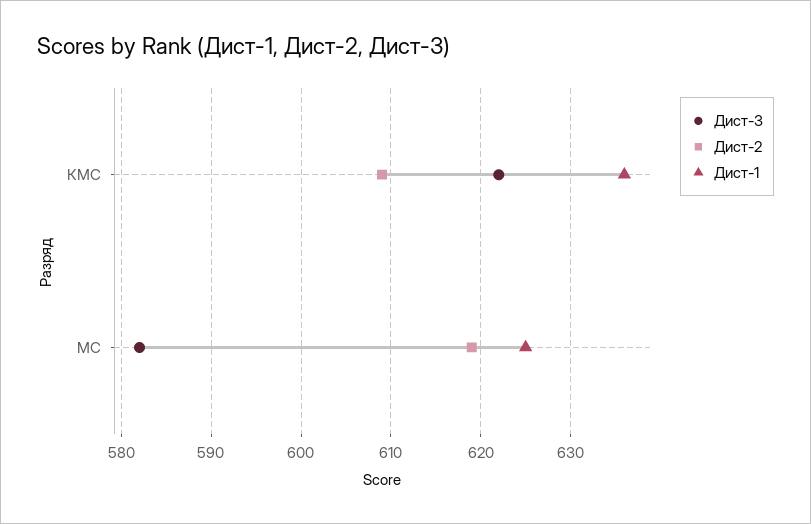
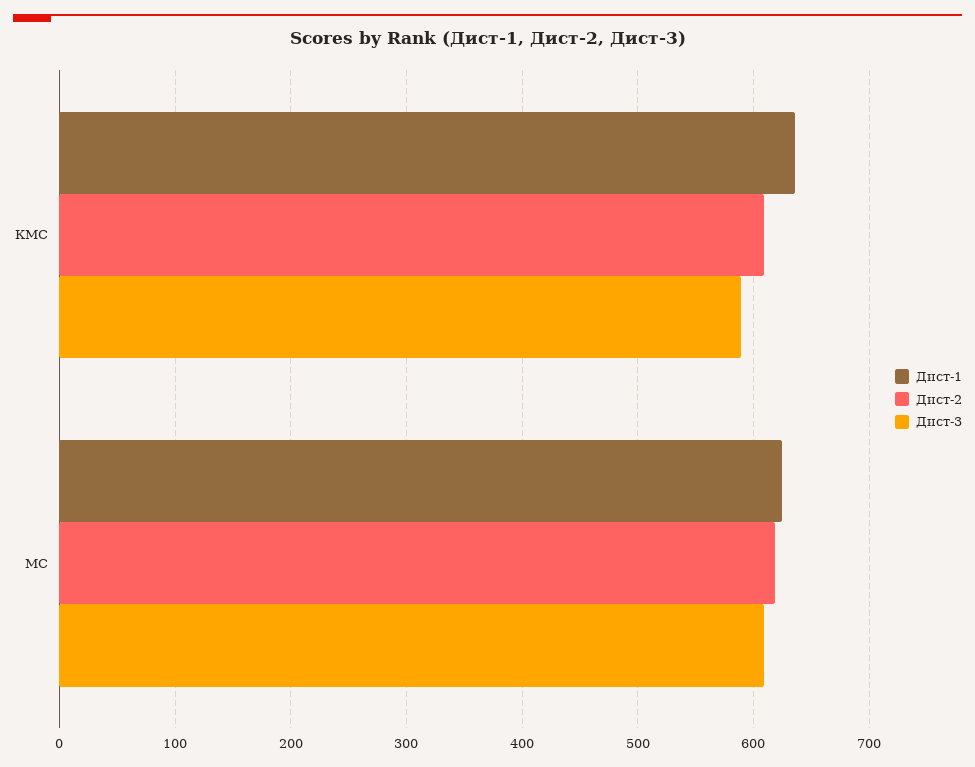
Дист-3, КМС: 622 -> 590
Дист-3, МС: 582 -> 610

